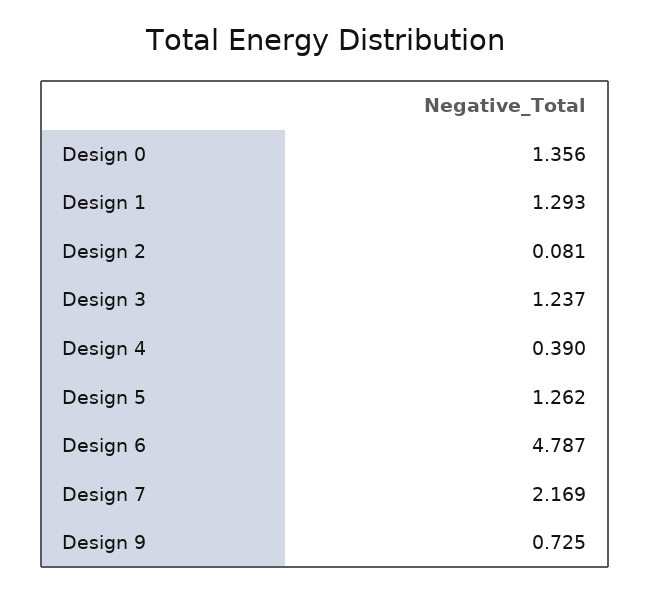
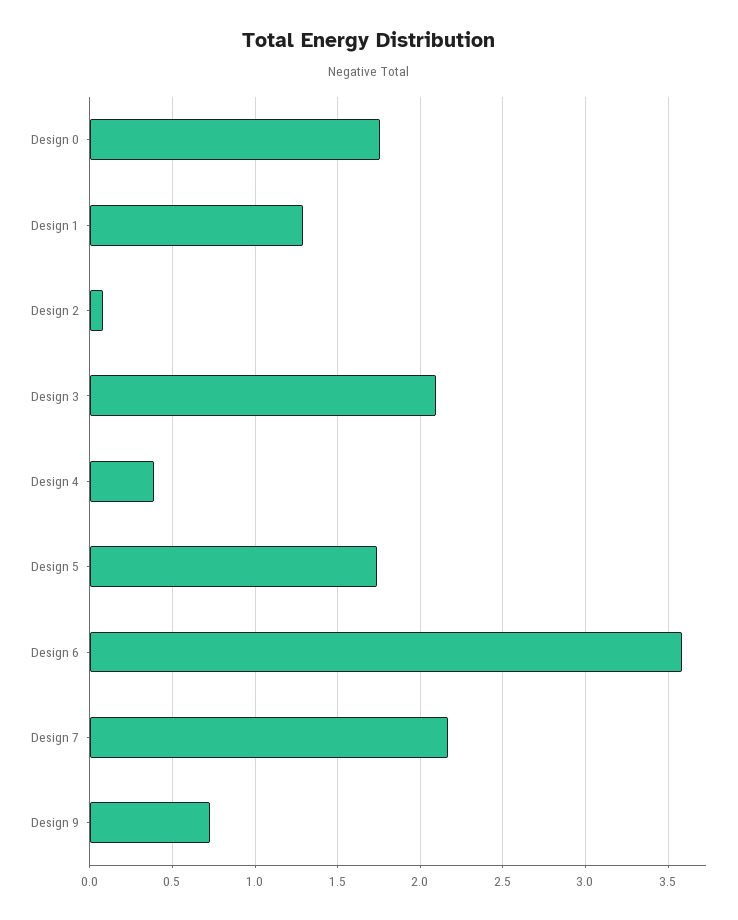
Design 0: 1.356 -> 1.75
Design 3: 1.237 -> 2.1
Design 5: 1.262 -> 1.75
Design 6: 4.787 -> 3.6

